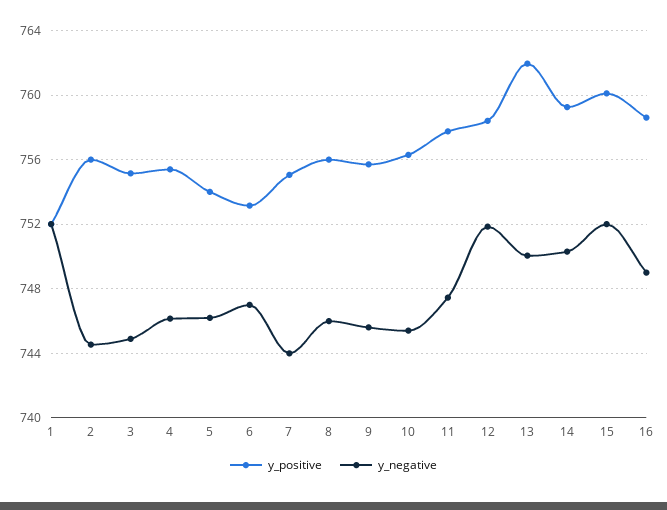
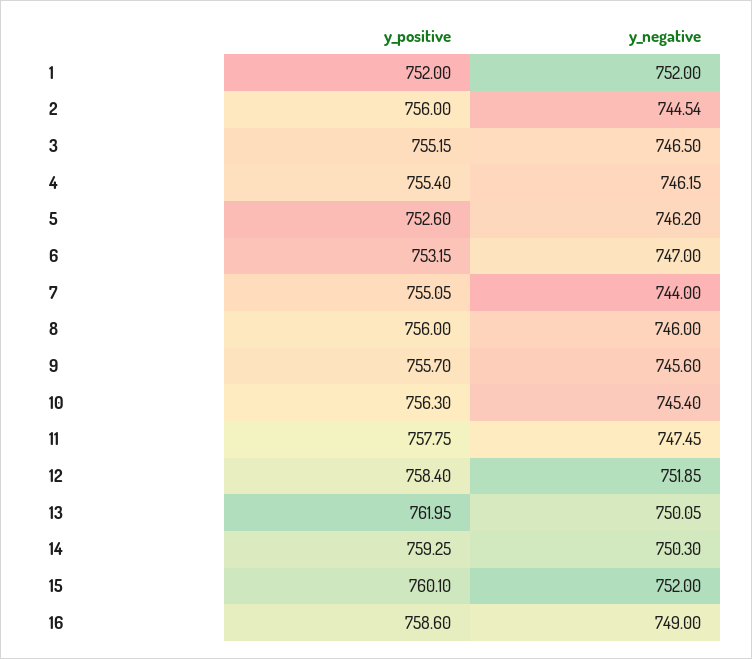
y_negative, 3: 745 -> 746.5
y_positive, 5: 754 -> 752.6

